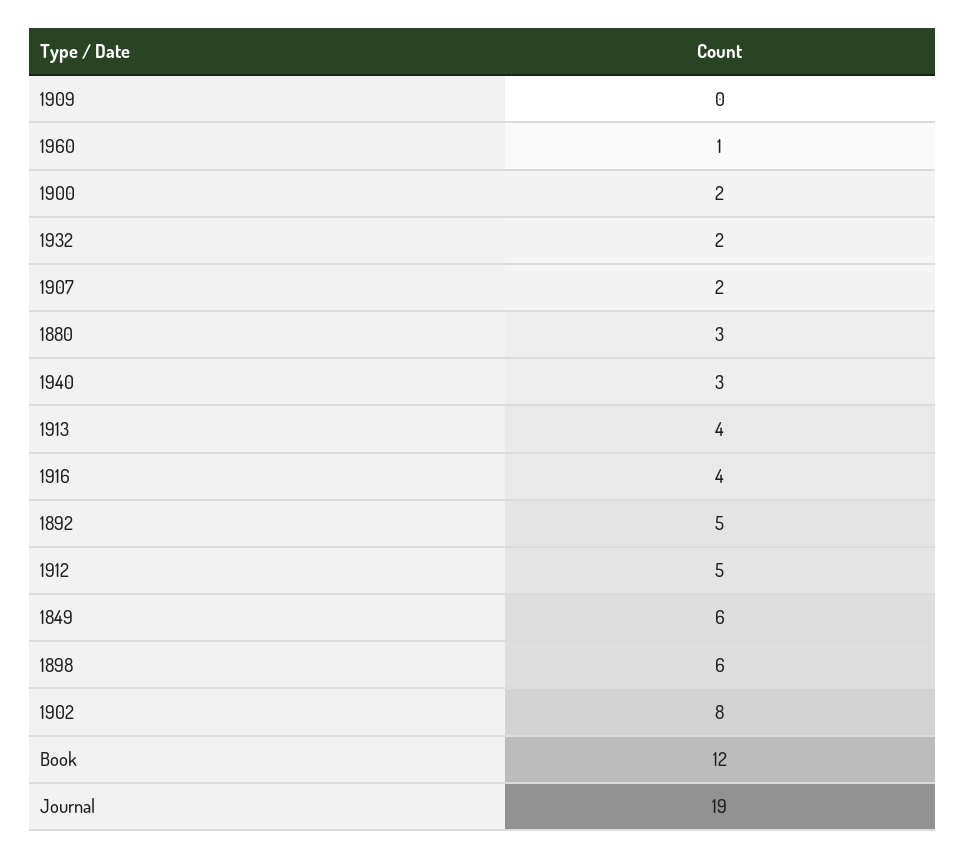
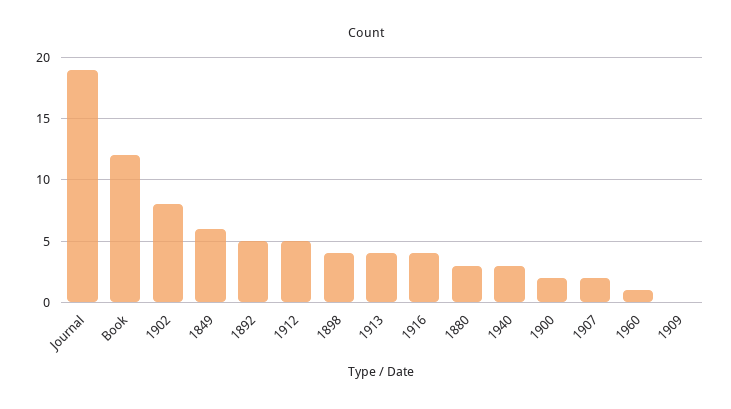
1932: 2 -> none
1898: 6 -> 4

